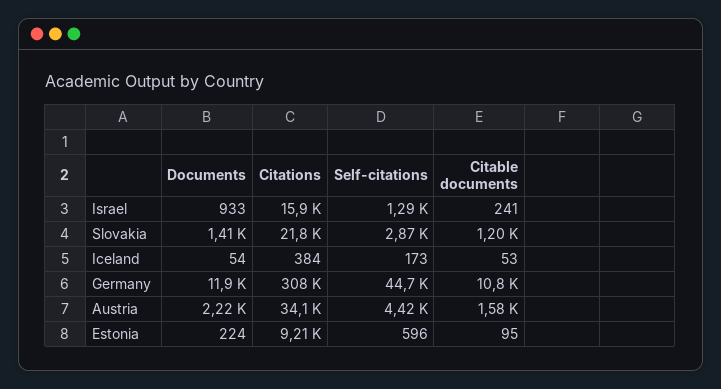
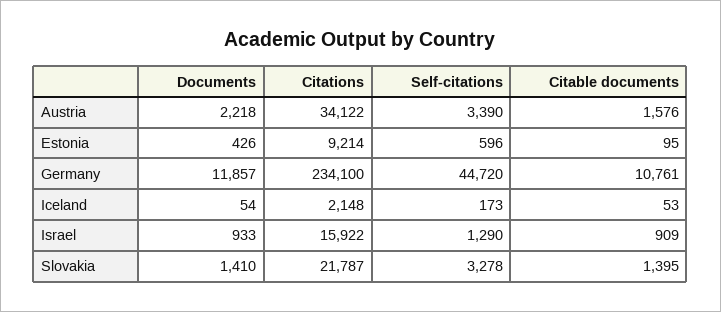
Citable documents, Israel: 241 -> 909
Self-citations, Slovakia: 2870 -> 3278
Citable documents, Slovakia: 1200 -> 1395
Citations, Iceland: 384 -> 2148
Citations, Germany: 308000 -> 234100
Self-citations, Austria: 4420 -> 3390
Documents, Estonia: 224 -> 426

